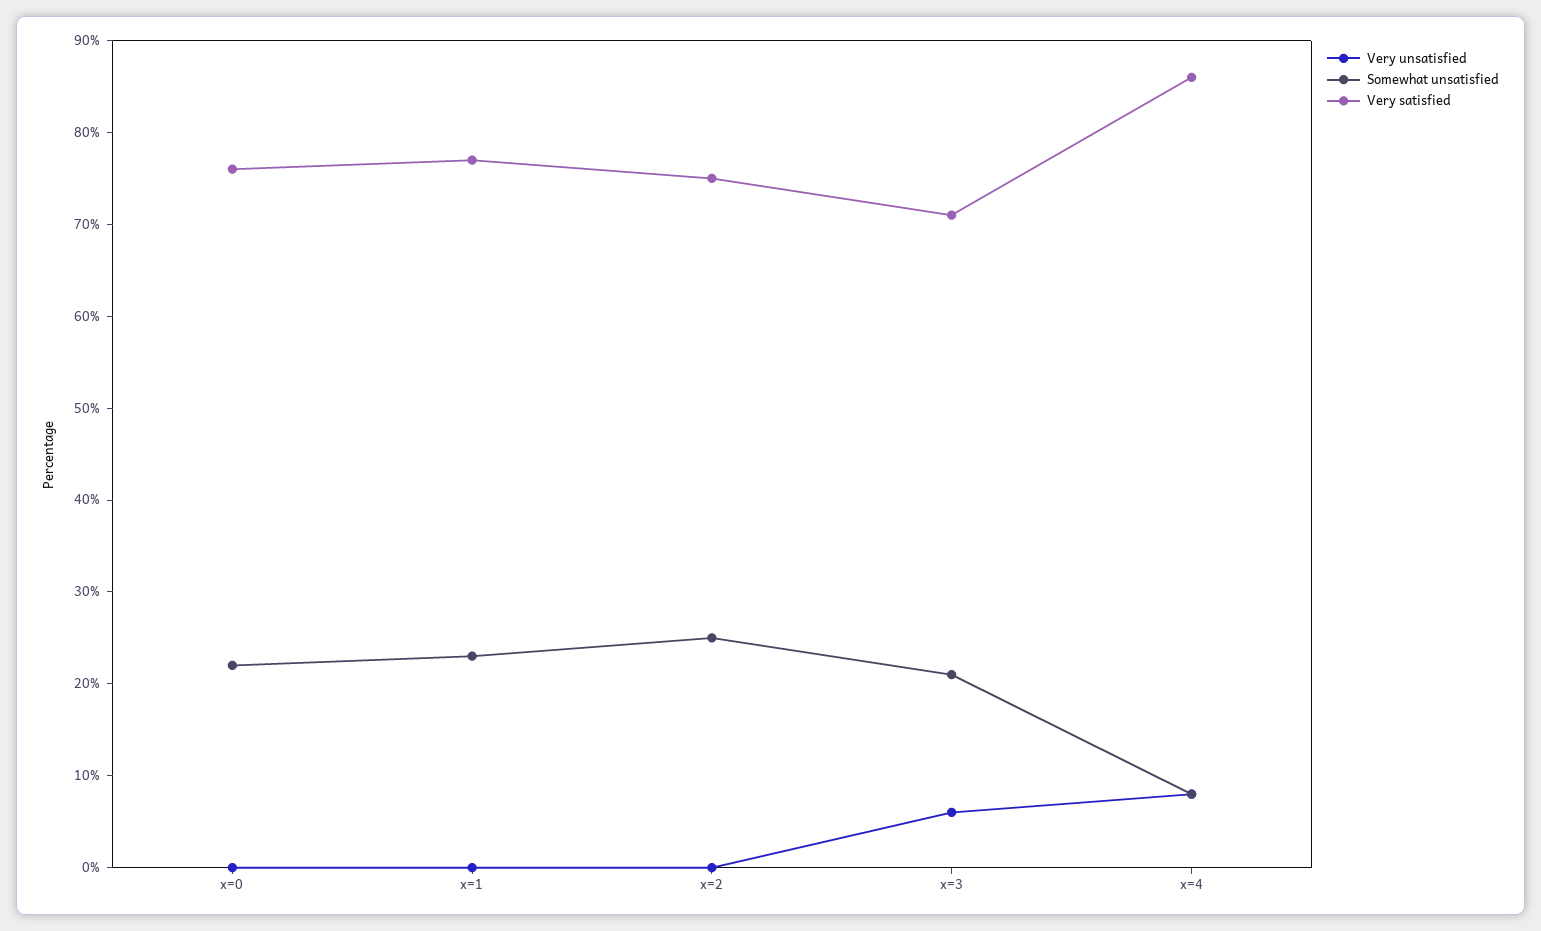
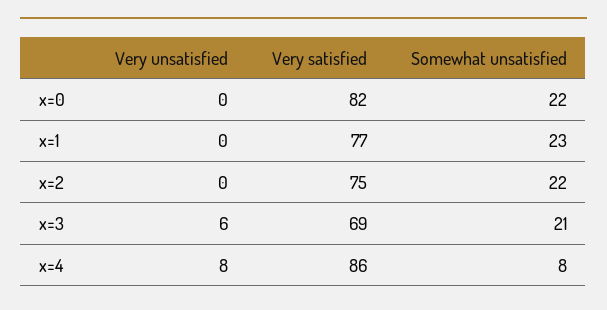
Very satisfied, x=0: 76 -> 82
Somewhat unsatisfied, x=2: 25 -> 22
Very satisfied, x=3: 71 -> 69

